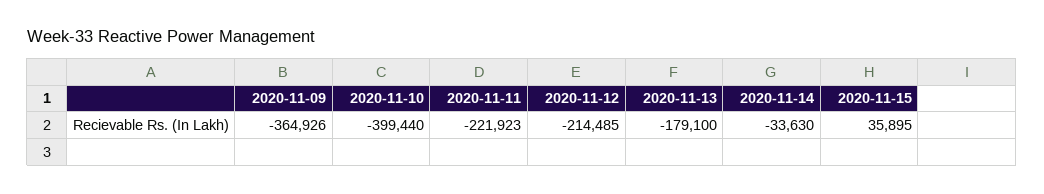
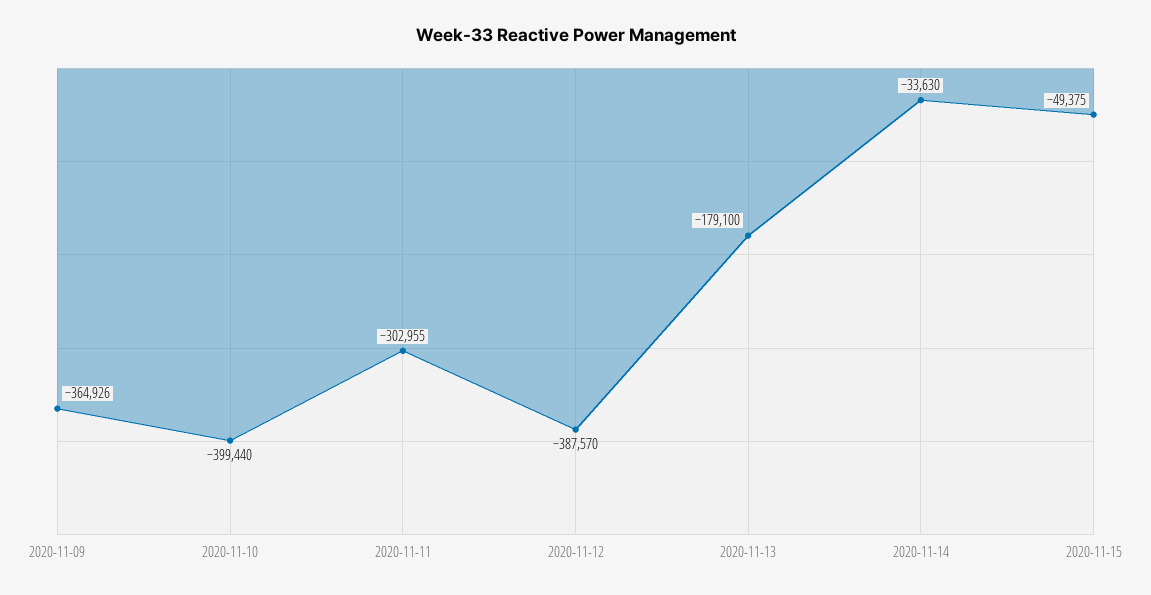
2020-11-11: -221923 -> -302955
2020-11-12: -214485 -> -387570
2020-11-15: 35895 -> -49375

